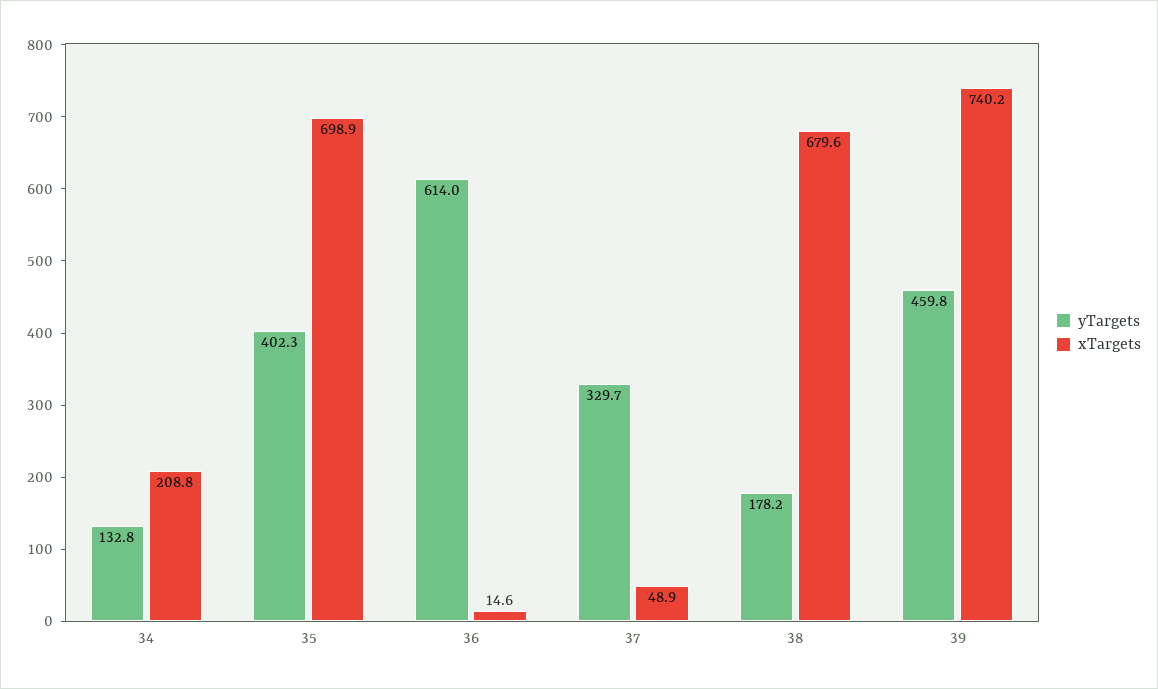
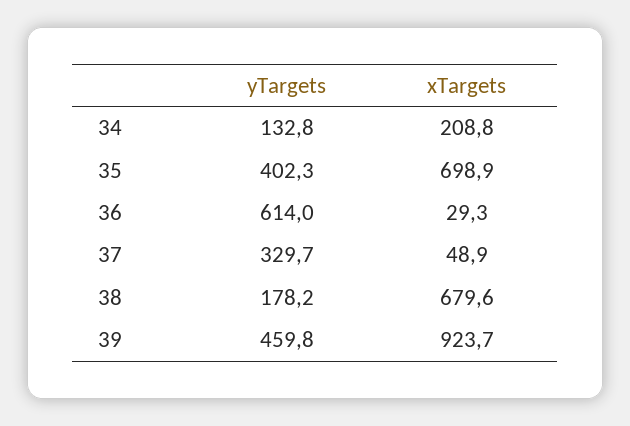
xTargets, 36: 14.6 -> 29.3
xTargets, 39: 740.2 -> 923.7

